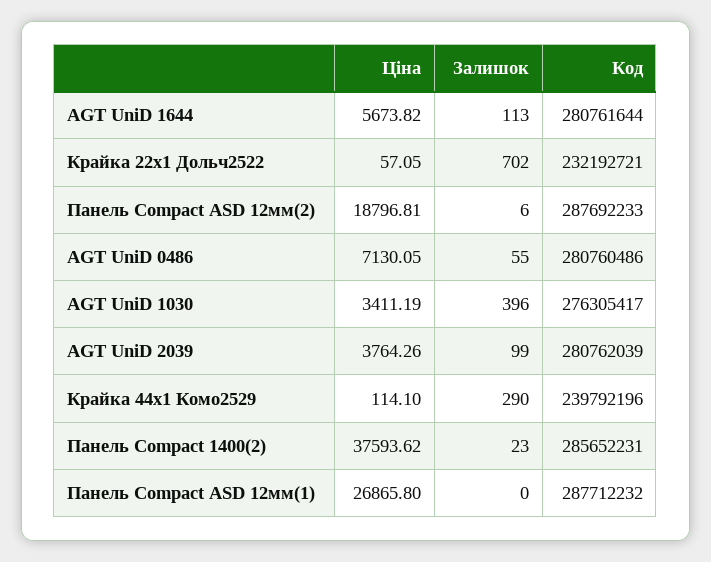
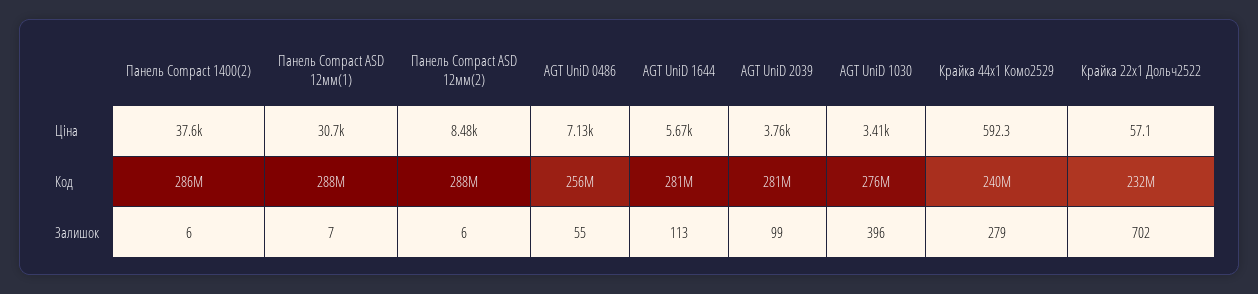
Ціна, Панель Compact ASD 12мм(2): 18796.81 -> 8480
Код, AGT UniD 0486: 280760486 -> 256000000
Ціна, Крайка 44x1 Комо2529: 114.1 -> 592.3
Залишок, Крайка 44x1 Комо2529: 290 -> 279
Залишок, Панель Compact 1400(2): 23 -> 6
Ціна, Панель Compact ASD 12мм(1): 26865.8 -> 30700
Залишок, Панель Compact ASD 12мм(1): 0 -> 7

